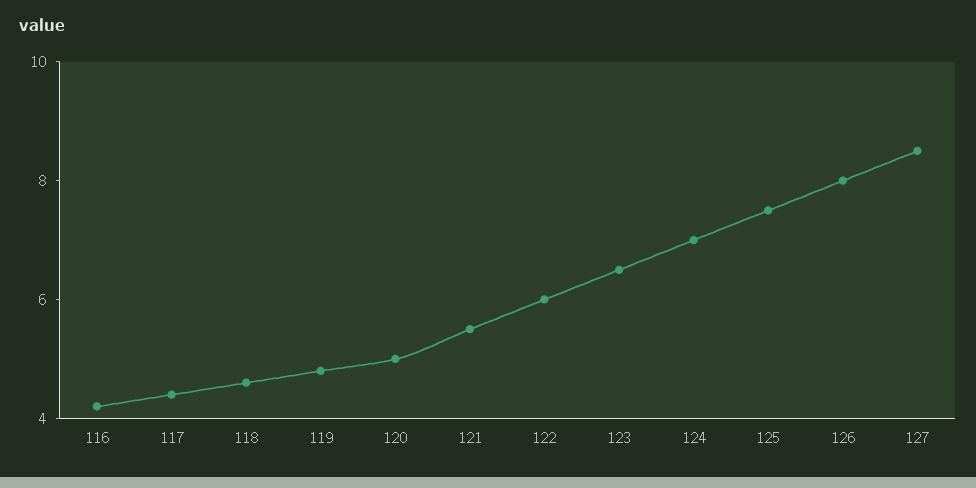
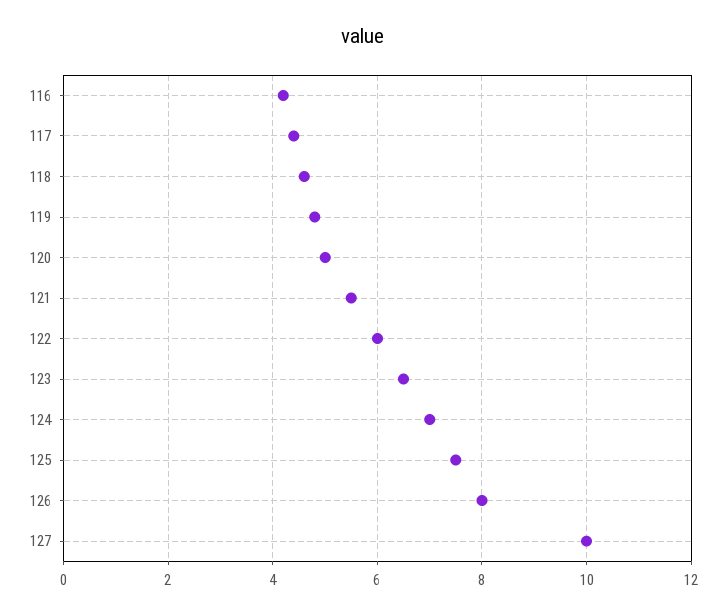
127: 8.5 -> 10

